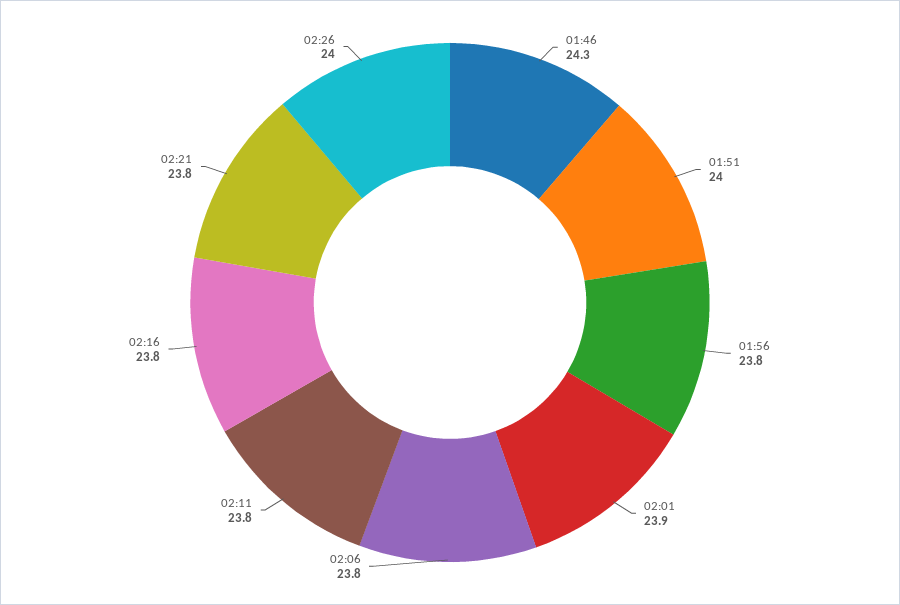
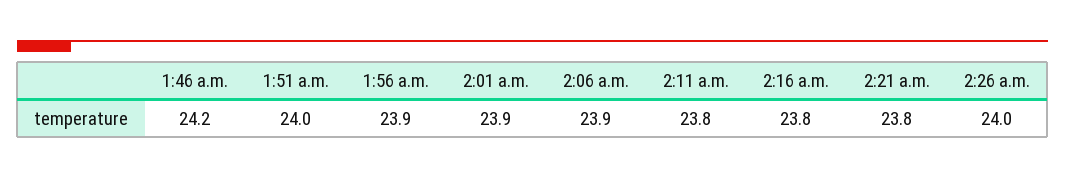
01:46: 24.3 -> 24.2
01:56: 23.8 -> 23.9
02:06: 23.8 -> 23.9

